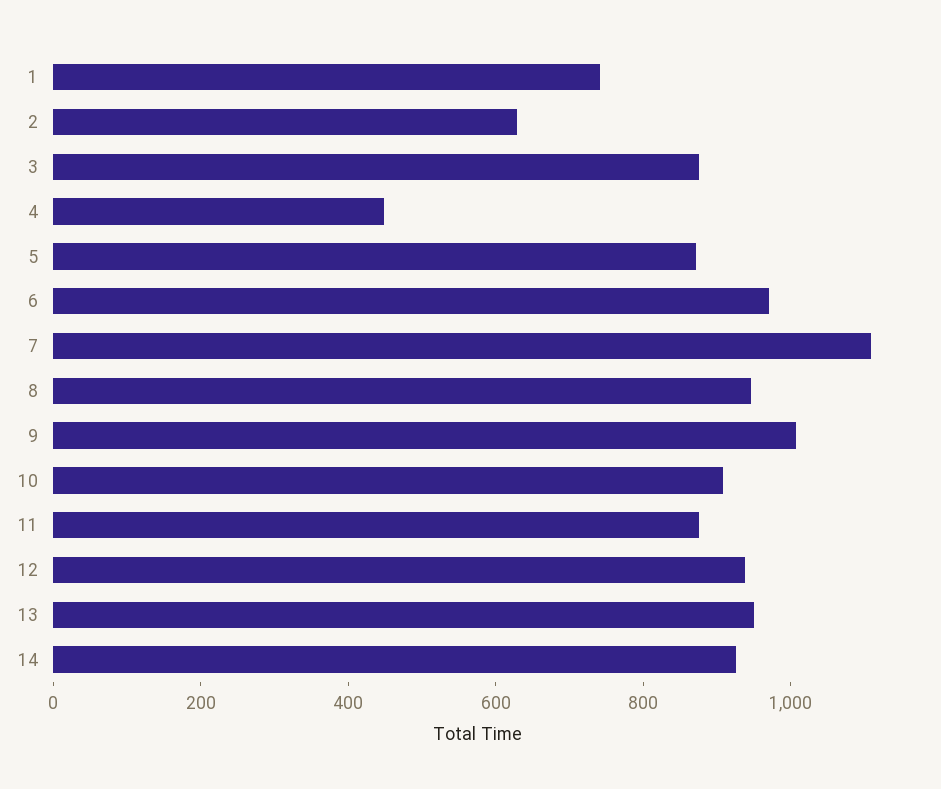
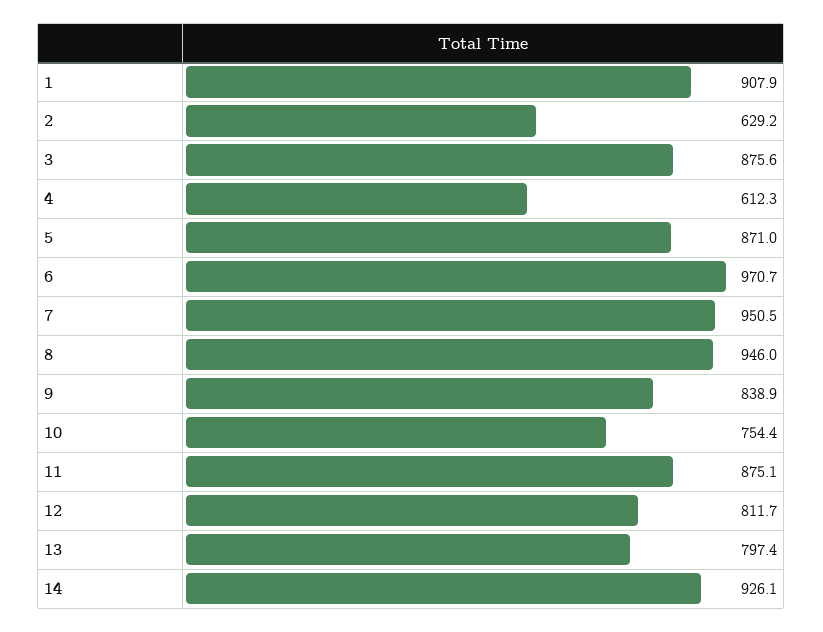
1: 750 -> 907.9
4: 450 -> 612.3
7: 1100 -> 950.5
9: 1000 -> 838.9
10: 900 -> 754.4
12: 950 -> 811.7
13: 950 -> 797.4

